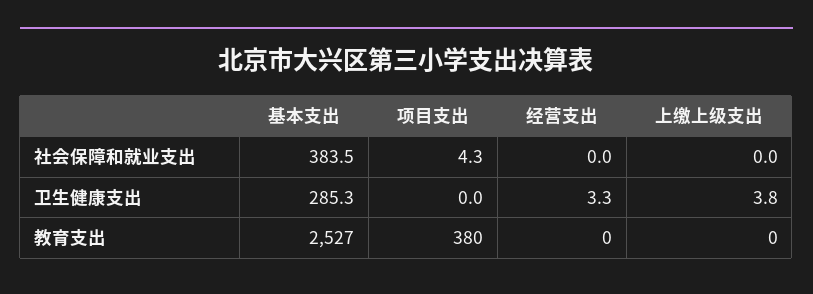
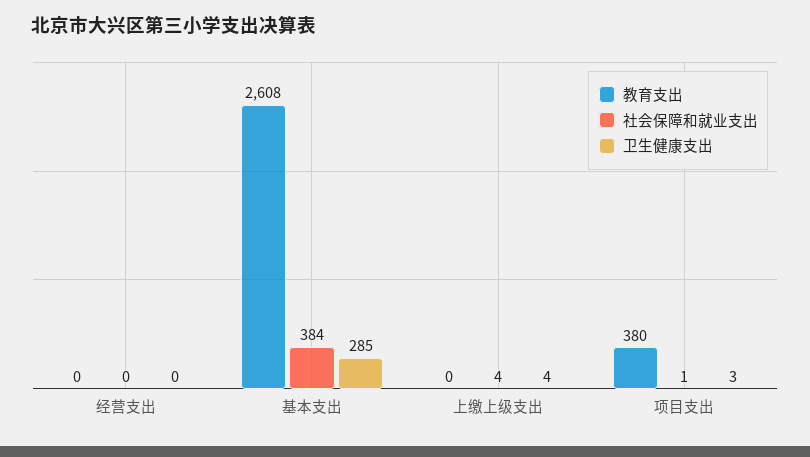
社会保障和就业支出, 项目支出: 4.3 -> 1
社会保障和就业支出, 上缴上级支出: 0 -> 4
卫生健康支出, 项目支出: 0 -> 3
卫生健康支出, 经营支出: 3.3 -> 0
教育支出, 基本支出: 2527 -> 2608

